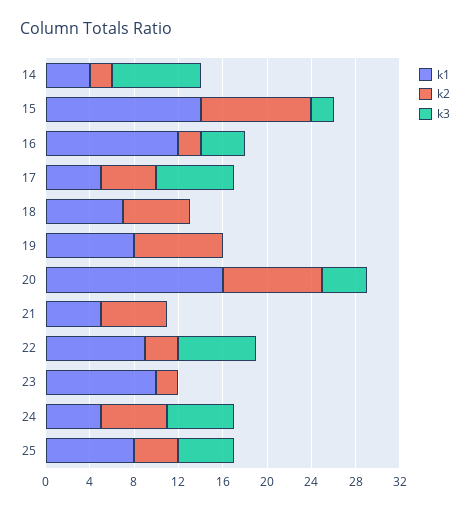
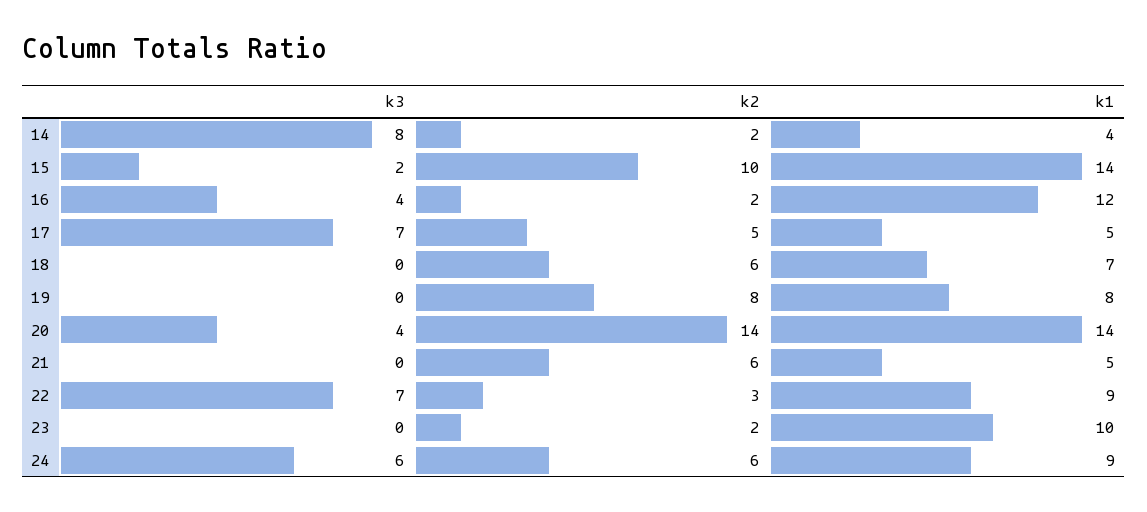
k1, 20: 16 -> 14
k2, 20: 9 -> 14
k1, 24: 5 -> 9
k1, 25: 8 -> none
k2, 25: 4 -> none
k3, 25: 5 -> none

